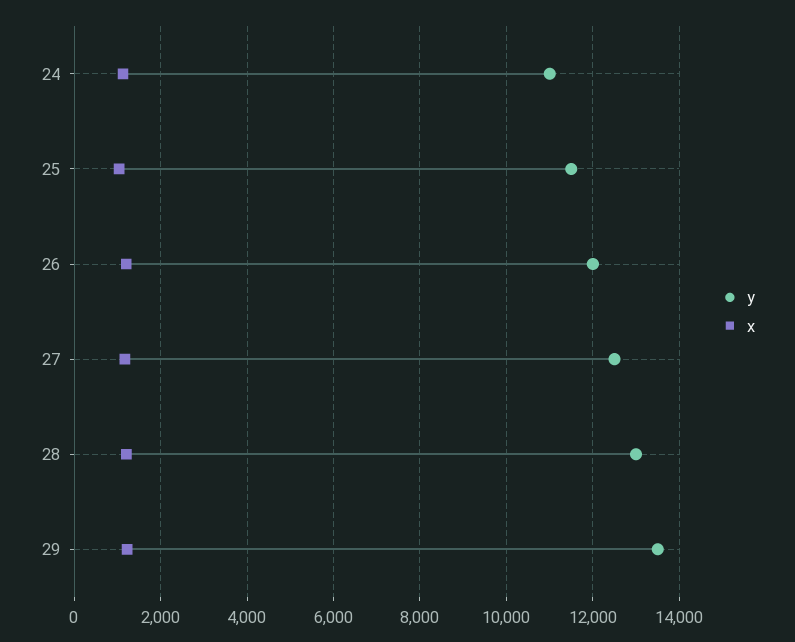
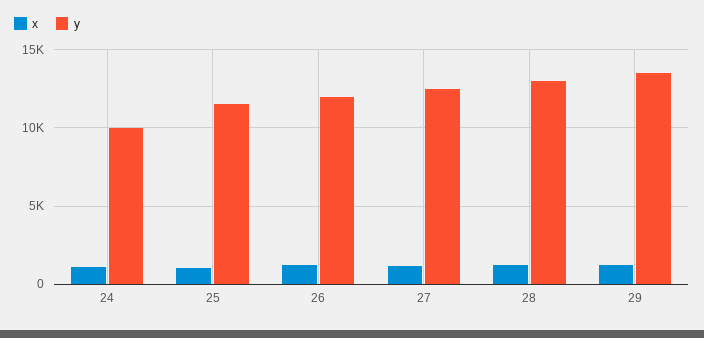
y, 24: 11000 -> 10000

